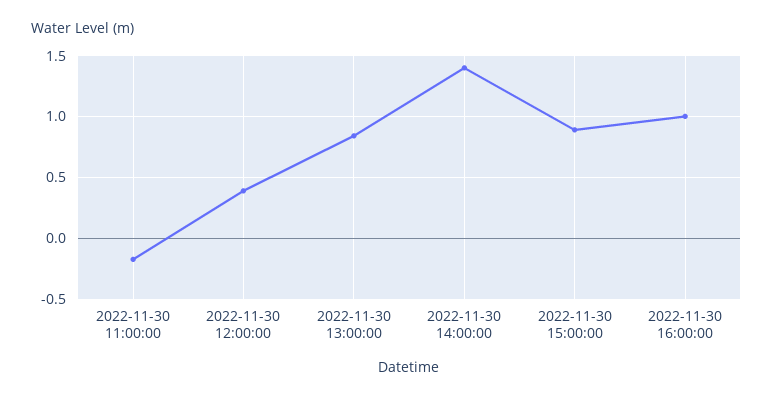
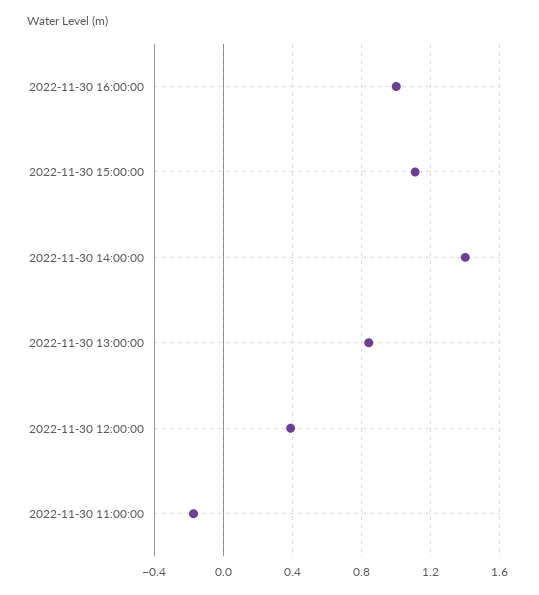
2022-11-30 15:00:00: 0.9 -> 1.1

